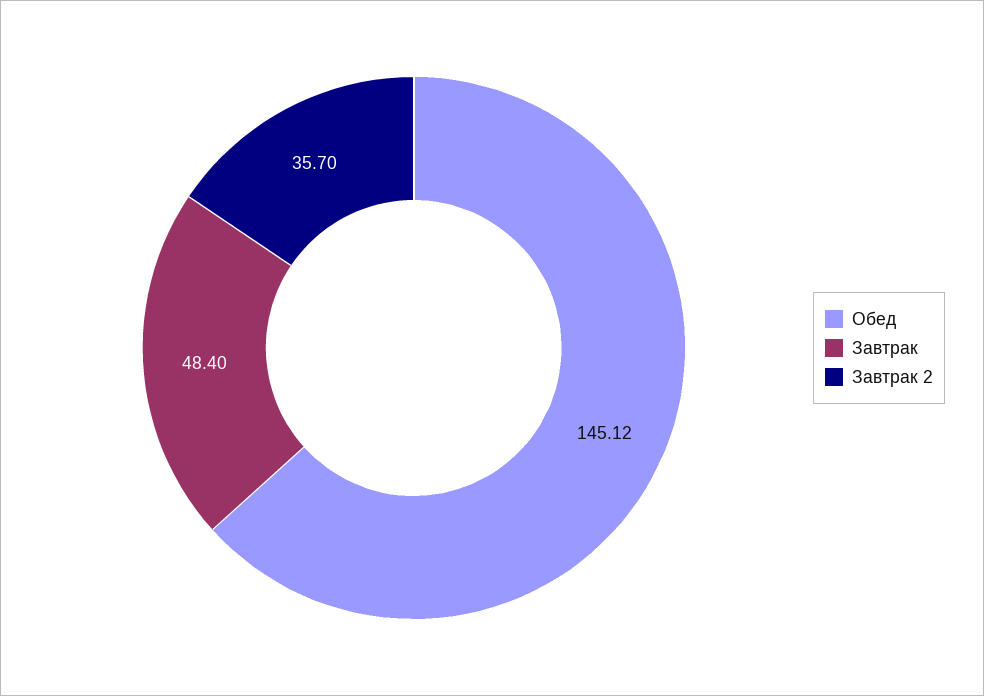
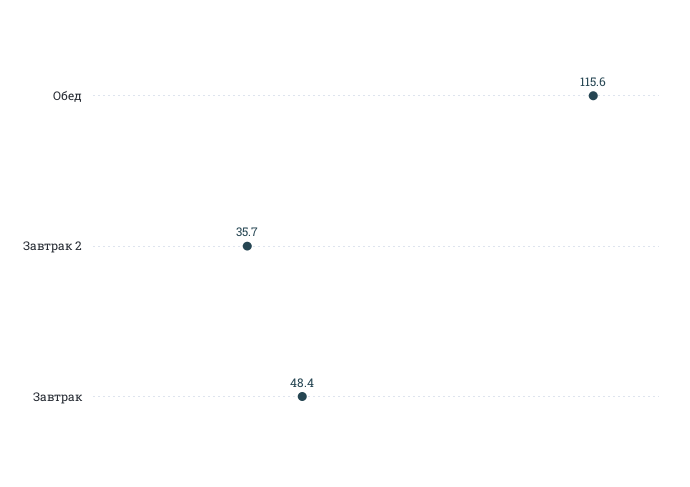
Обед: 145.12 -> 115.6

